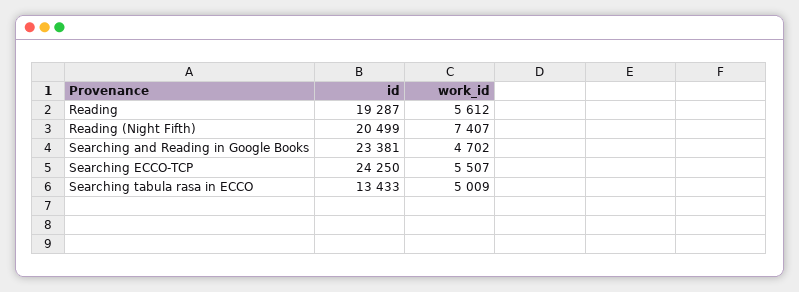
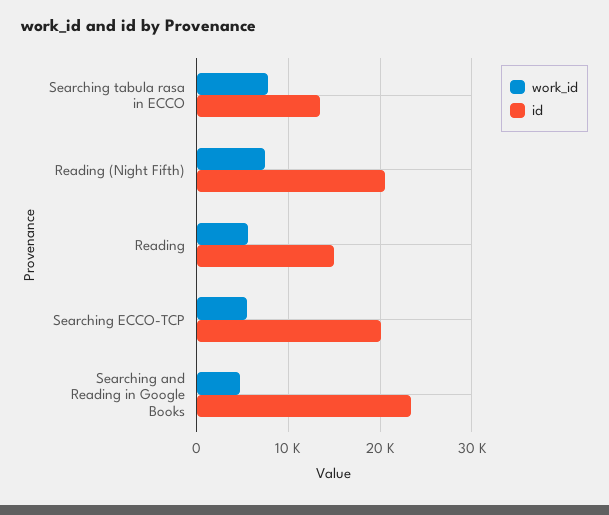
id, Reading: 19287 -> 15000
id, Searching ECCO-TCP: 24250 -> 20000
work_id, Searching tabula rasa in ECCO: 5009 -> 8000

